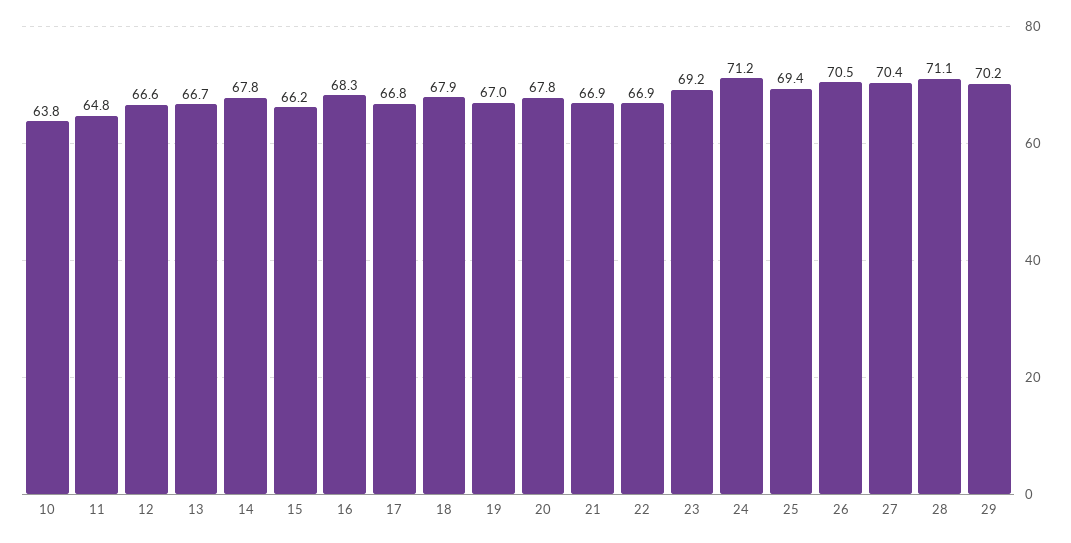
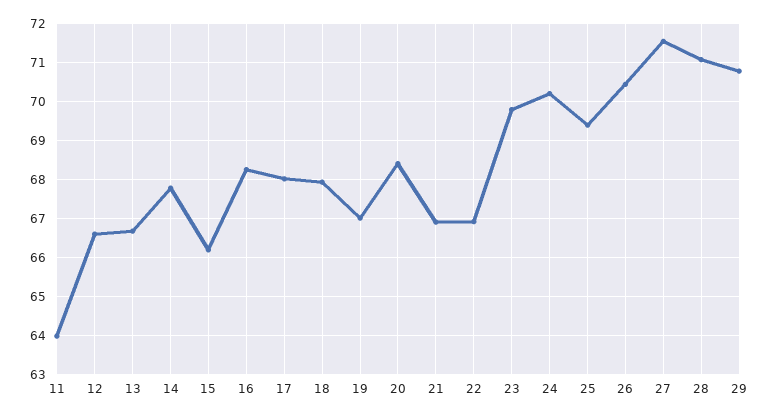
10: 63.8 -> none
11: 64.8 -> 64
17: 66.8 -> 68
20: 67.8 -> 68.4
23: 69.2 -> 69.8
24: 71.2 -> 70.2
27: 70.4 -> 71.6
29: 70.2 -> 70.8

